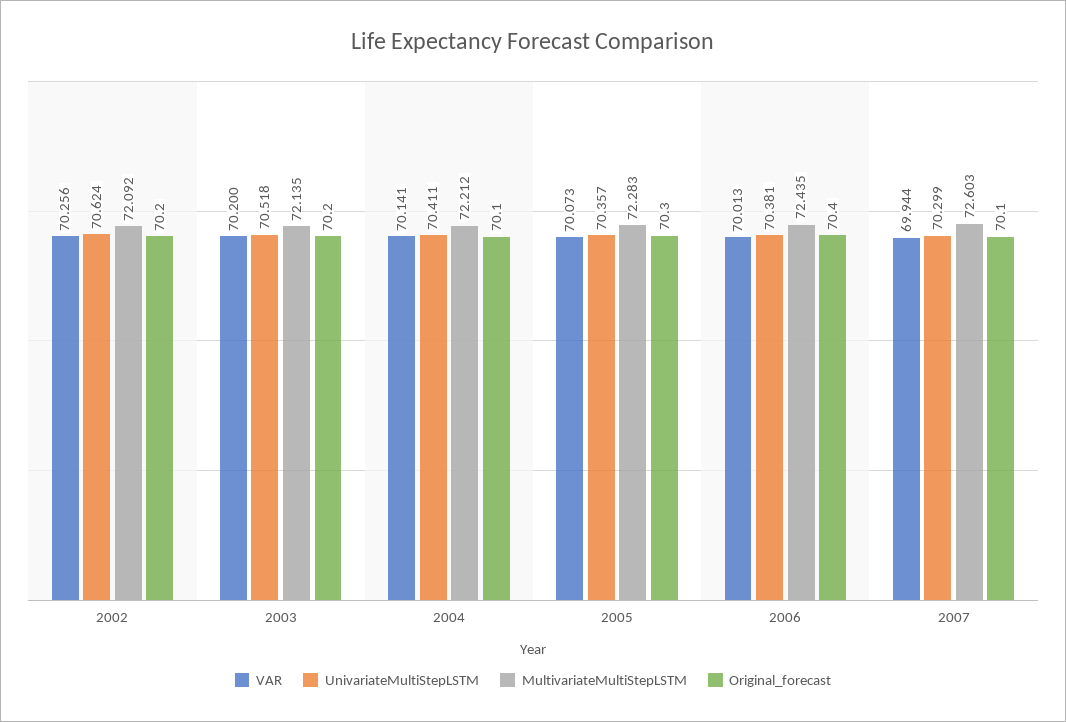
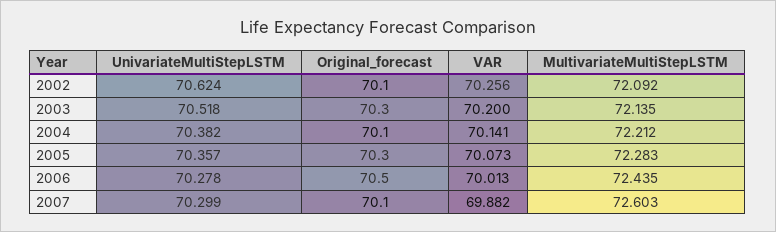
Original_forecast, 2002: 70.2 -> 70.1
Original_forecast, 2003: 70.2 -> 70.3
UnivariateMultiStepLSTM, 2004: 70.411 -> 70.382
UnivariateMultiStepLSTM, 2006: 70.381 -> 70.278
Original_forecast, 2006: 70.4 -> 70.5
VAR, 2007: 69.944 -> 69.882

